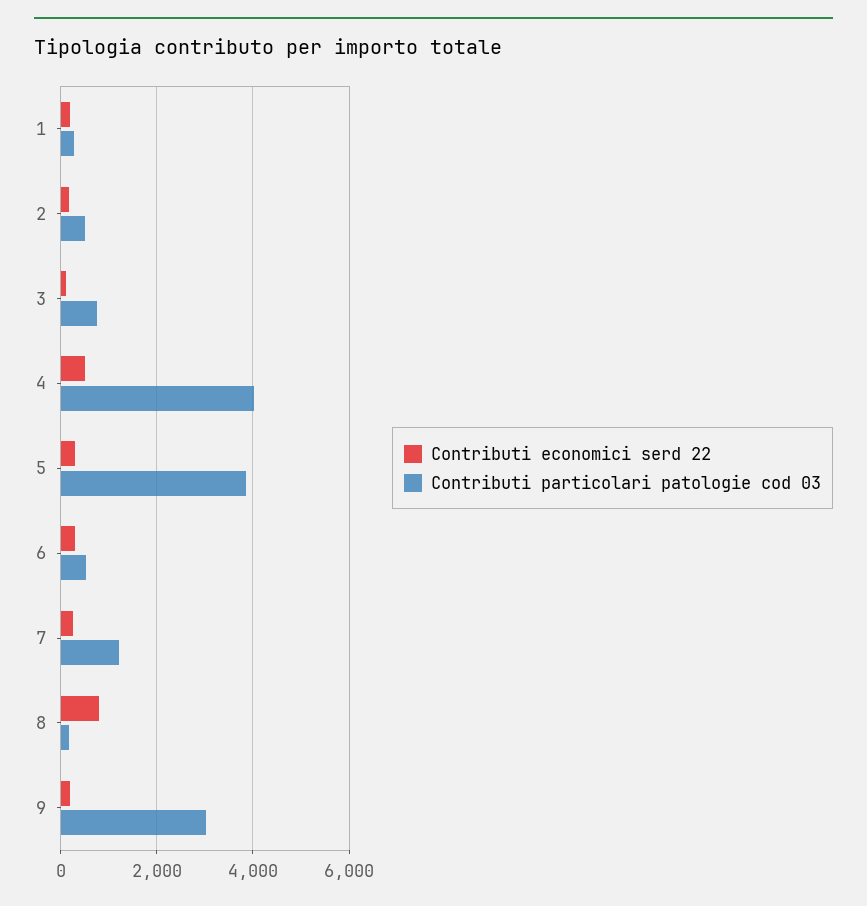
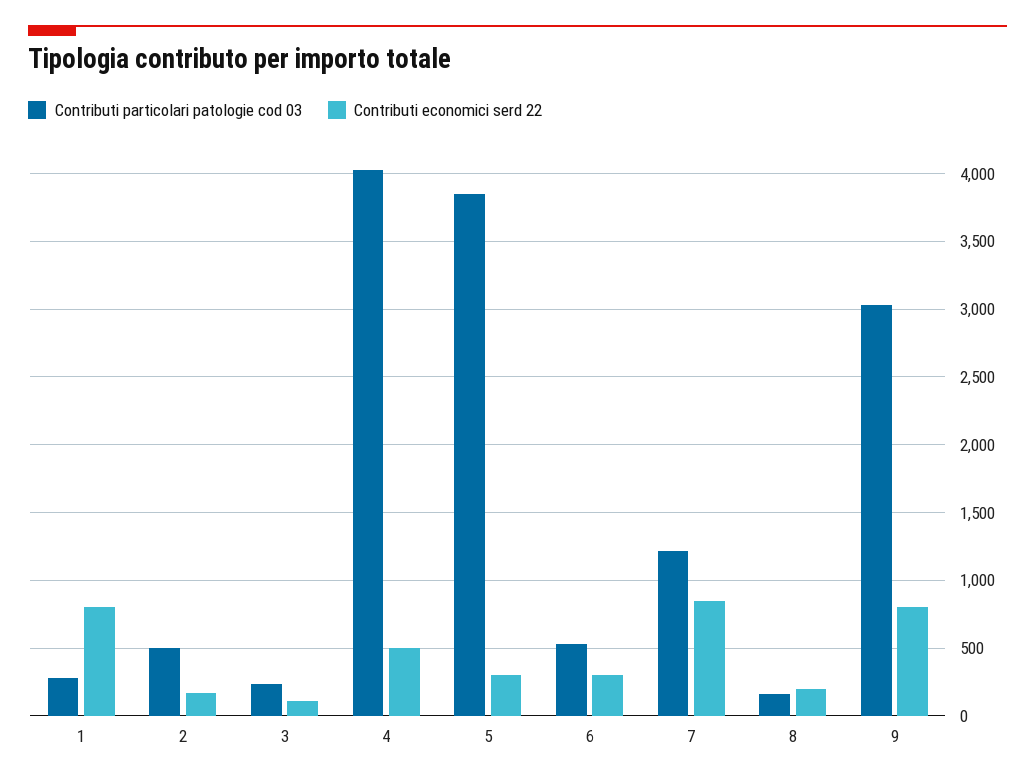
Contributi economici serd 22, 1: 200 -> 800
Contributi particolari patologie cod 03, 3: 800 -> 250
Contributi economici serd 22, 7: 200 -> 850
Contributi economici serd 22, 8: 800 -> 200
Contributi economici serd 22, 9: 200 -> 800

